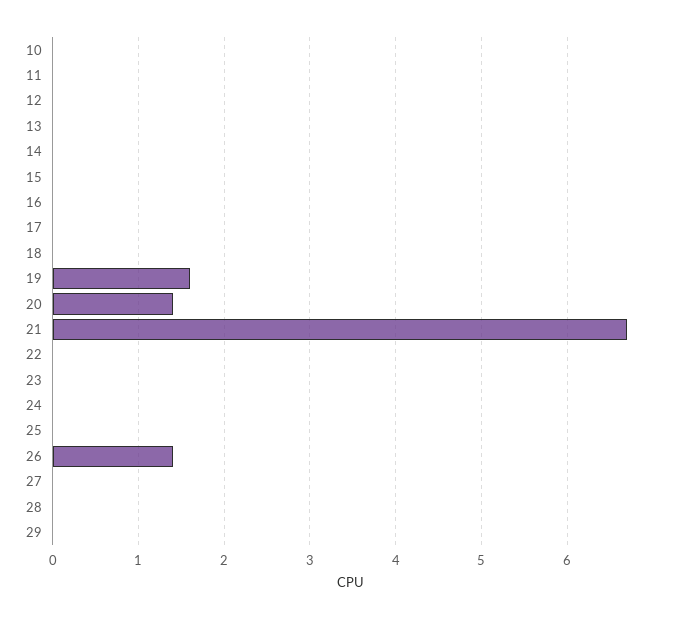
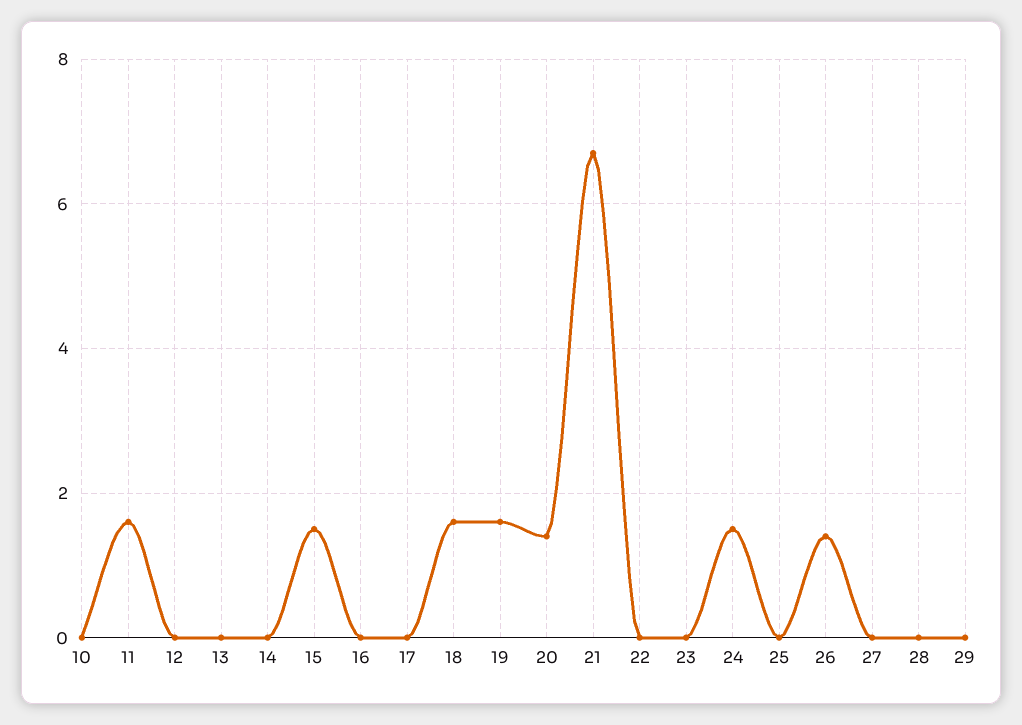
11: 0 -> 1.5
15: 0 -> 1.5
18: 0 -> 1.5
24: 0 -> 1.5

